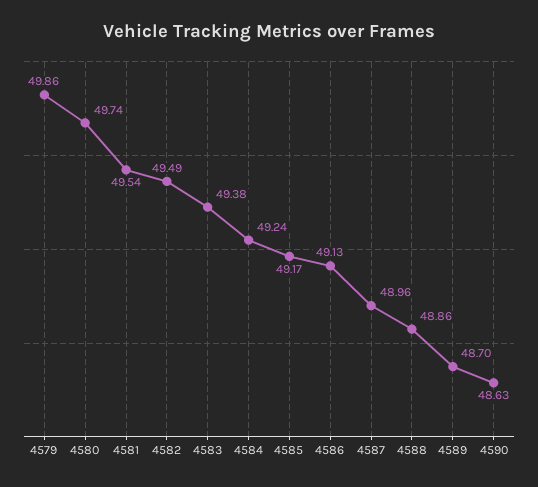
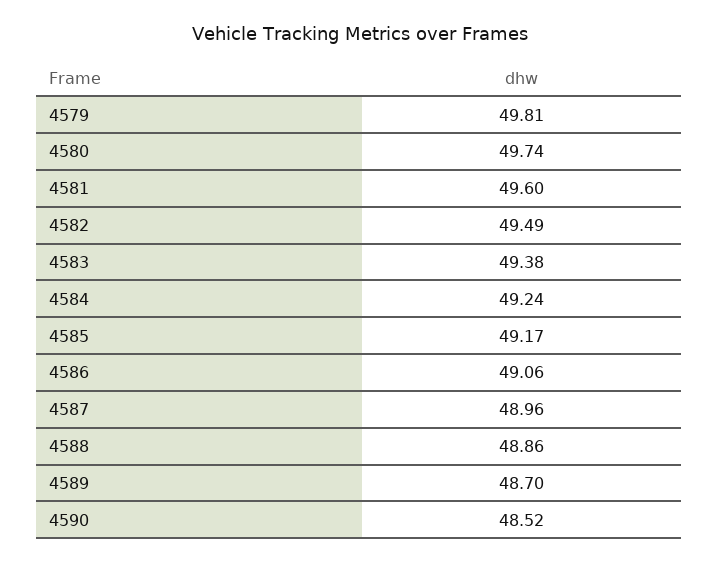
4579: 49.86 -> 49.81
4581: 49.54 -> 49.6
4586: 49.13 -> 49.06
4590: 48.63 -> 48.52

